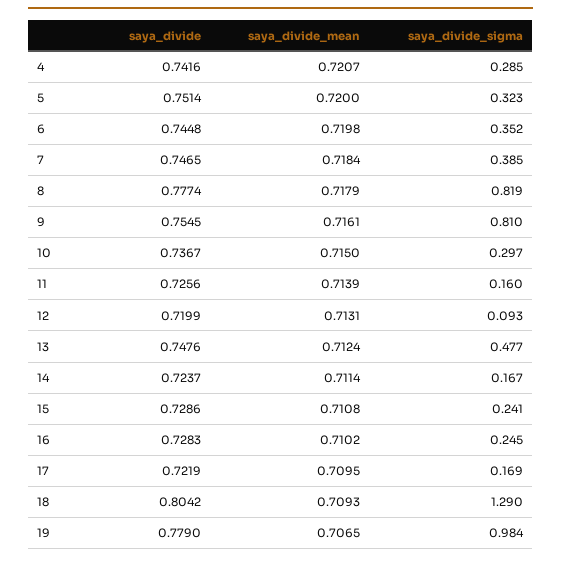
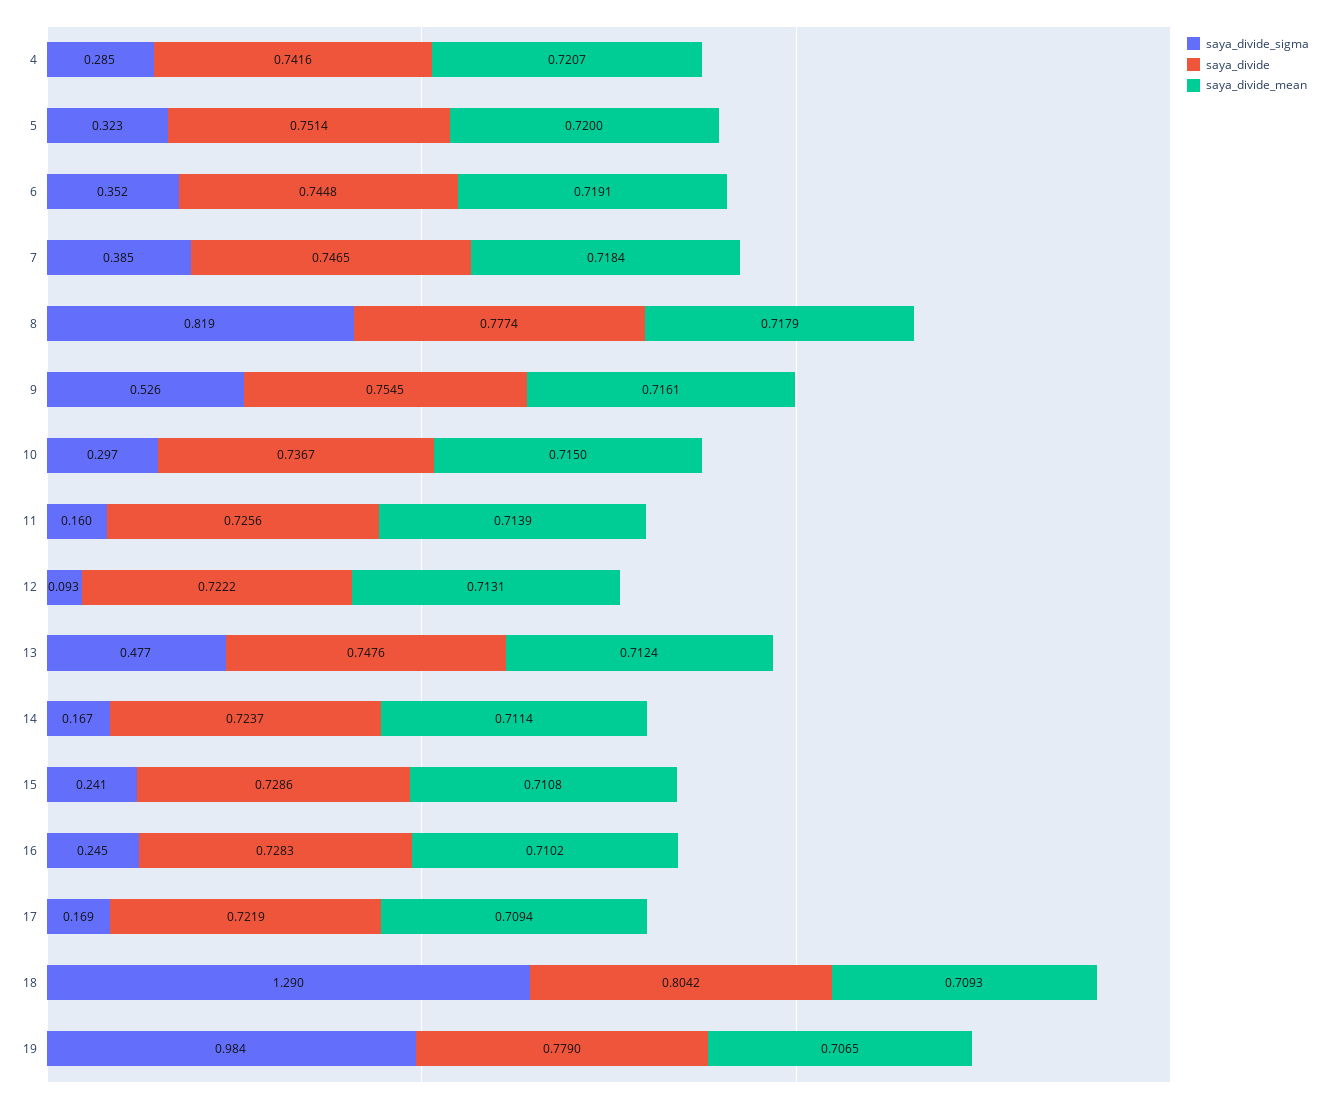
saya_divide_mean, 6: 0.7198 -> 0.7191
saya_divide_sigma, 9: 0.81 -> 0.526
saya_divide, 12: 0.7199 -> 0.7222
saya_divide_mean, 17: 0.7095 -> 0.7094

